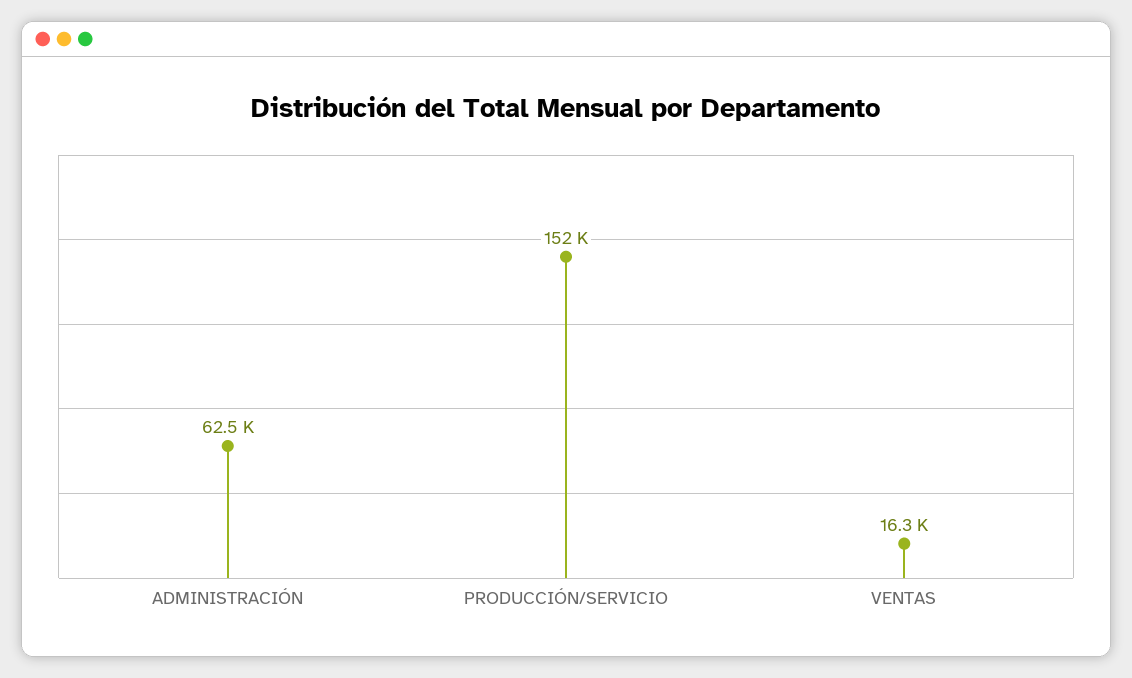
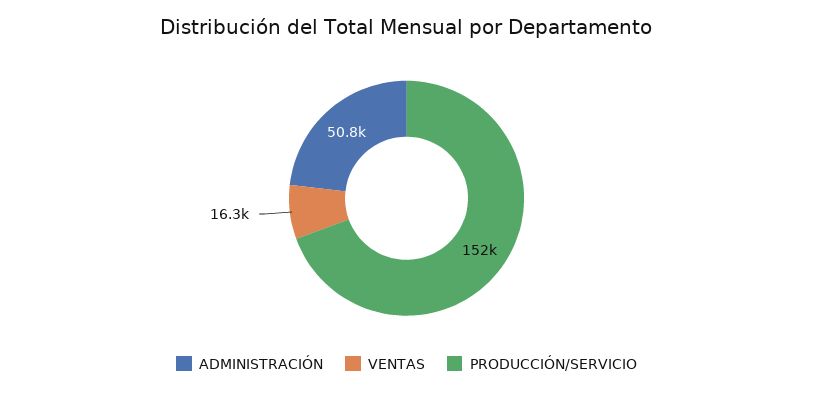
ADMINISTRACIÓN: 62500 -> 50800

